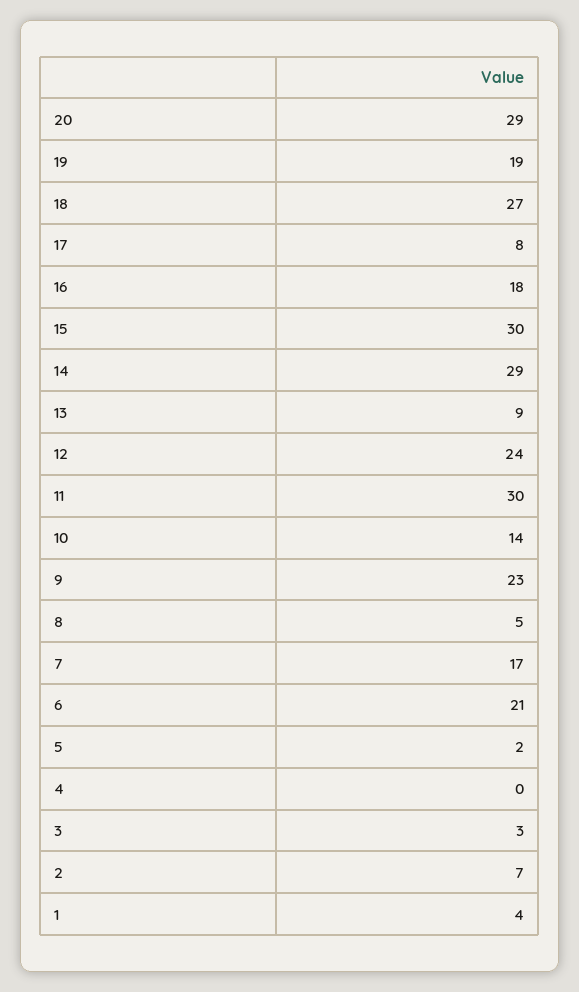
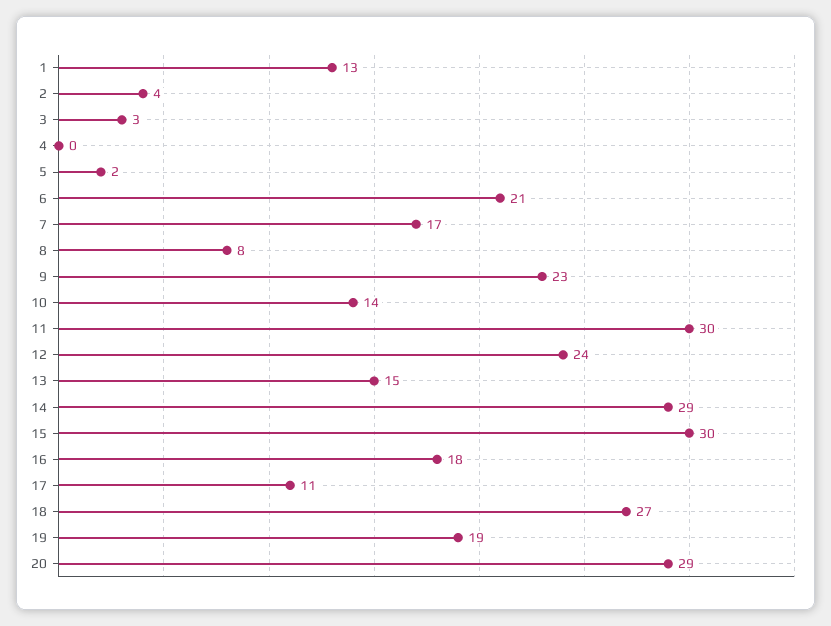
17: 8 -> 11
13: 9 -> 15
8: 5 -> 8
2: 7 -> 4
1: 4 -> 13

